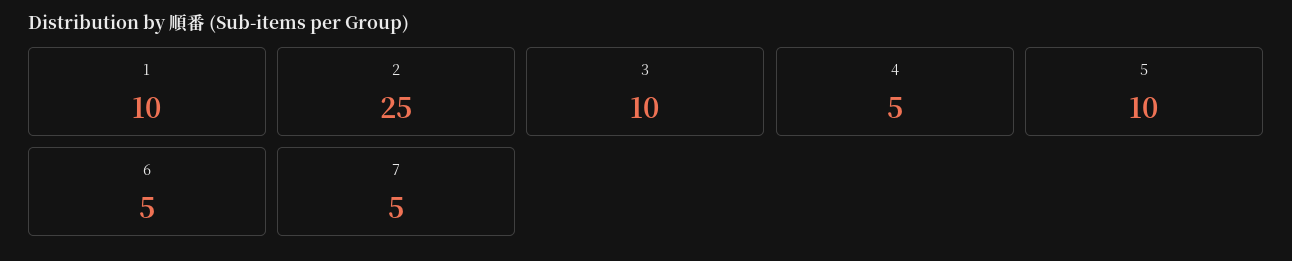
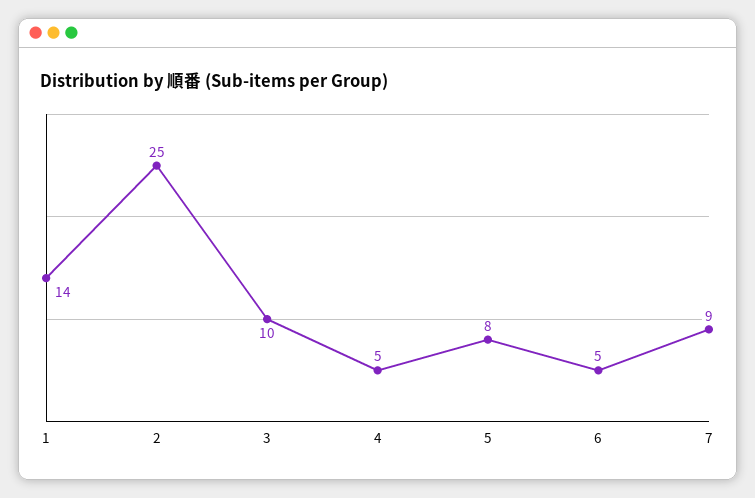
1: 10 -> 14
5: 10 -> 8
7: 5 -> 9

